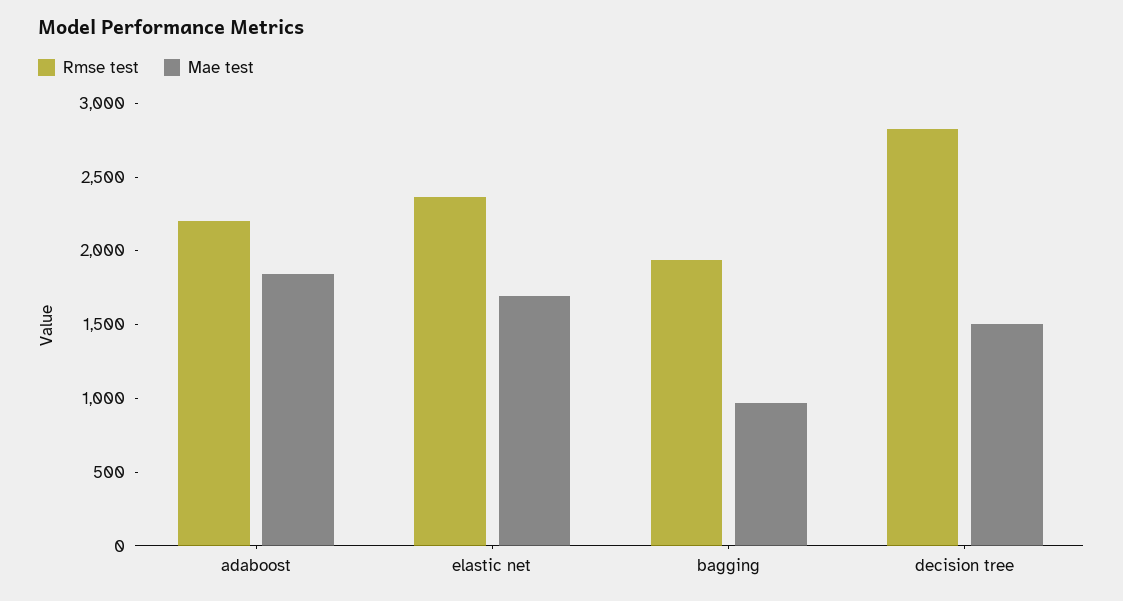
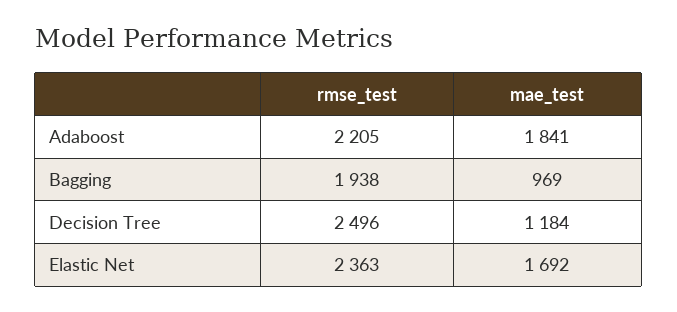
Rmse test, decision tree: 2800 -> 2496
Mae test, decision tree: 1500 -> 1184

